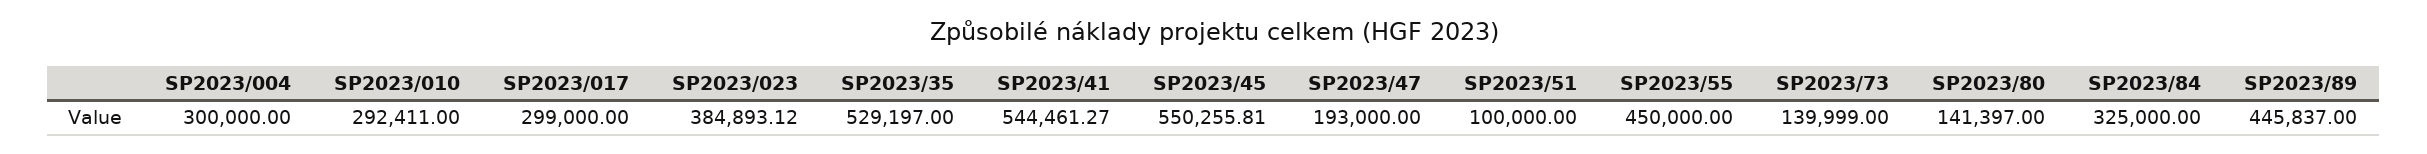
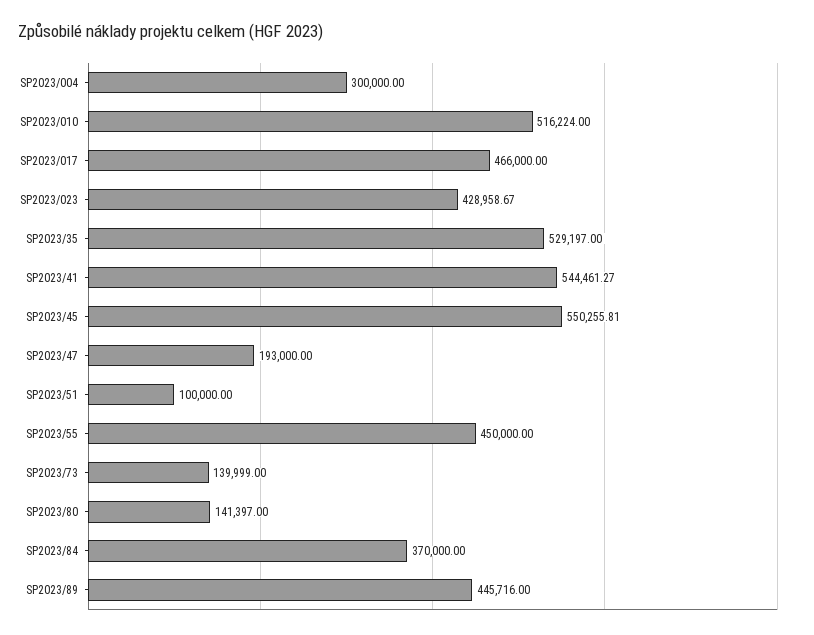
SP2023/010: 292411 -> 516224
SP2023/017: 299000 -> 466000
SP2023/023: 384893.12 -> 428958.67
SP2023/84: 325000 -> 370000
SP2023/89: 445837 -> 445716

